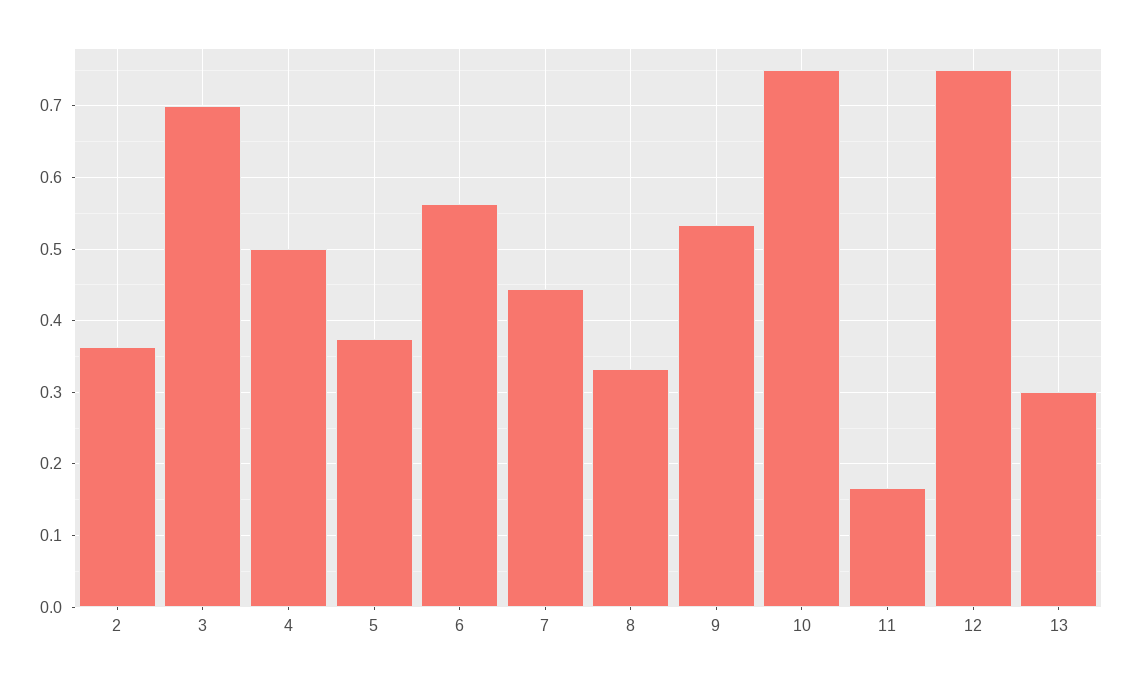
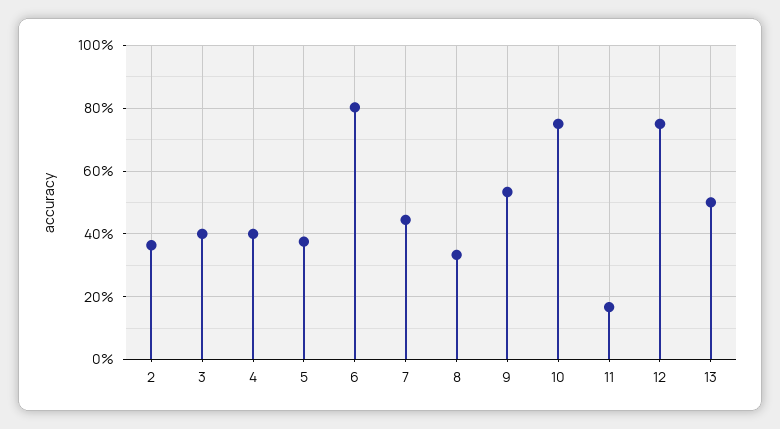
3: 0.7 -> 0.4
4: 0.5 -> 0.4
6: 0.56 -> 0.8
13: 0.3 -> 0.5

